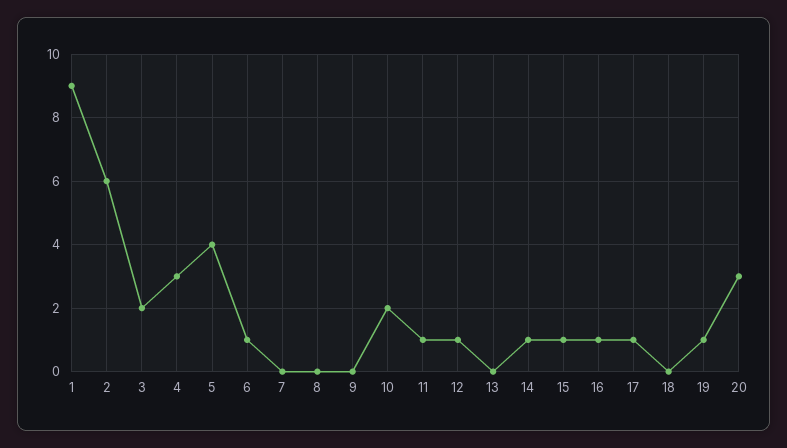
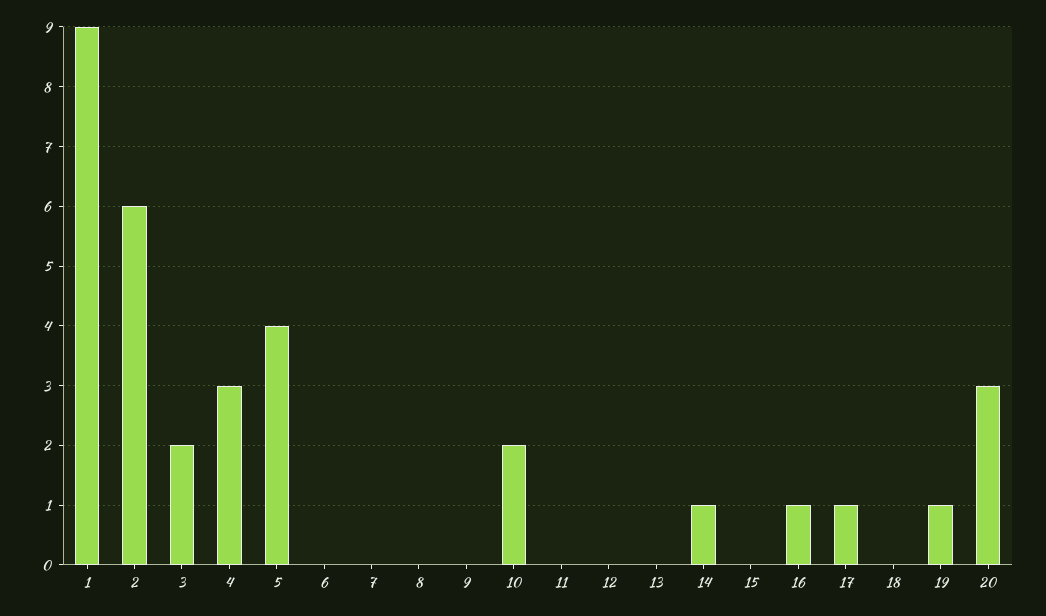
6: 1 -> 0
11: 1 -> 0
12: 1 -> 0
15: 1 -> 0

